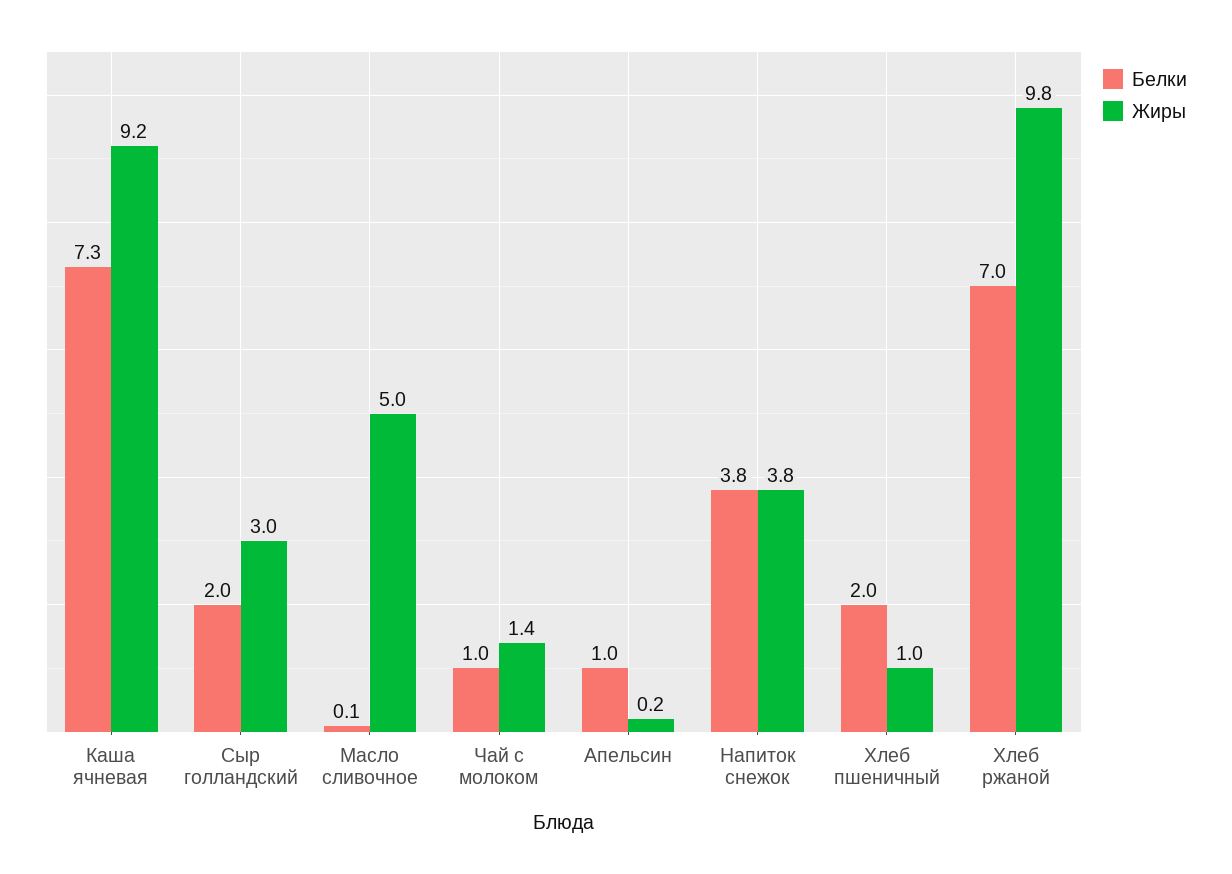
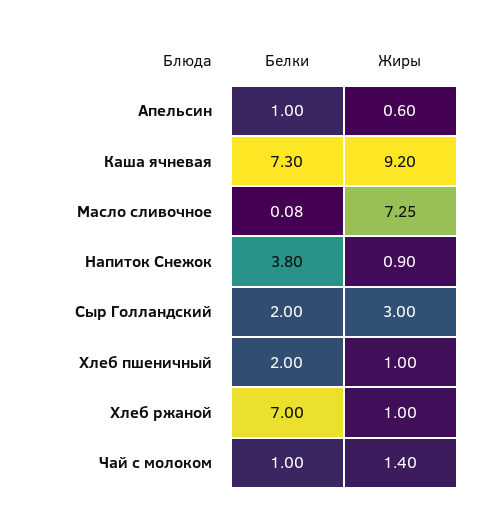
Жиры, Масло сливочное: 5 -> 7.25
Жиры, Апельсин: 0.2 -> 0.6
Жиры, Напиток снежок: 3.8 -> 0.9
Жиры, Хлеб ржаной: 9.8 -> 1

